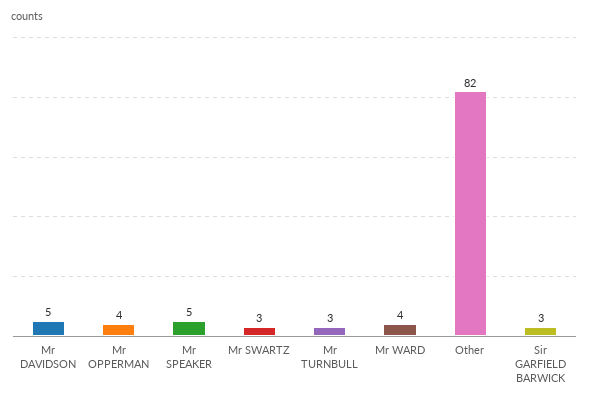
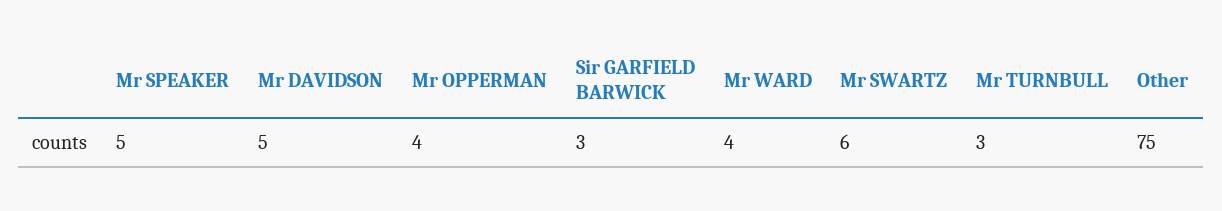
Mr SWARTZ: 3 -> 6
Other: 82 -> 75

